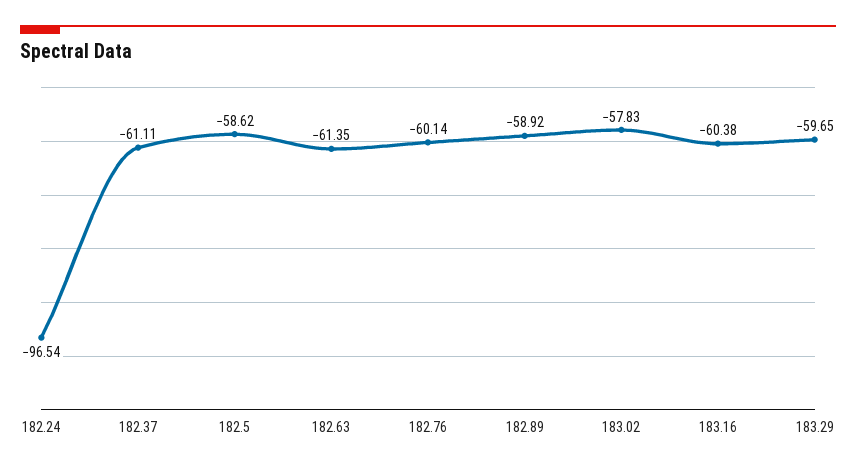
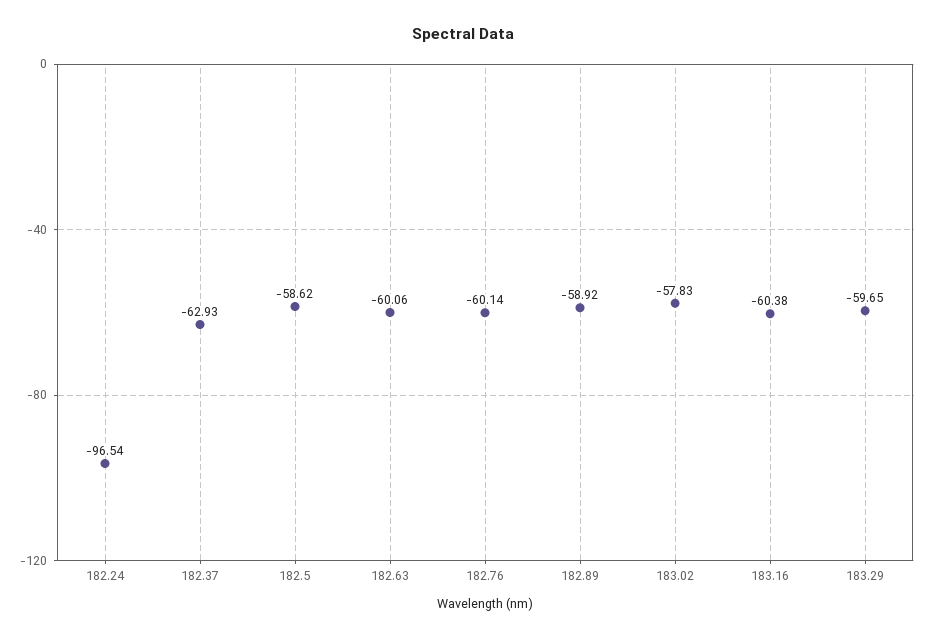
182.37: -61.11 -> -62.93
182.63: -61.35 -> -60.06

